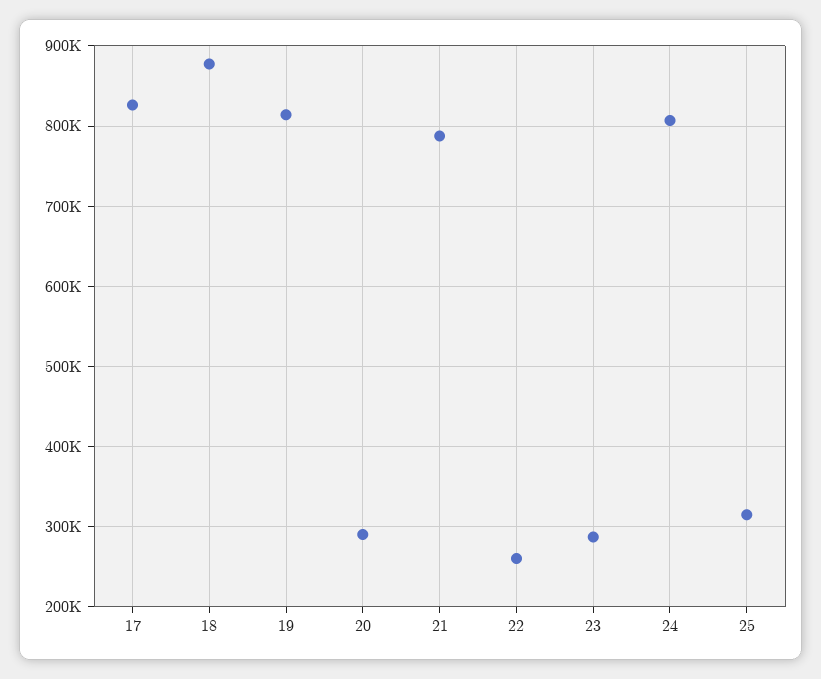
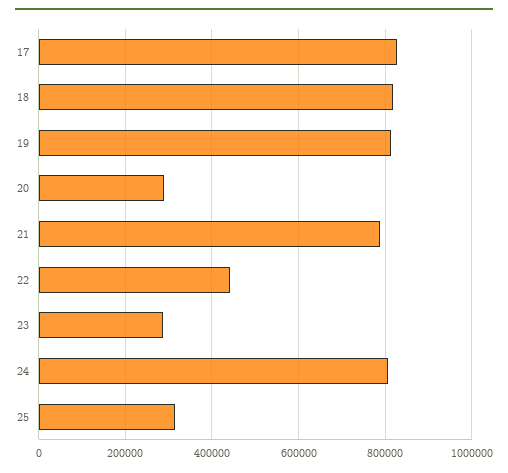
18: 880000 -> 820000
22: 260000 -> 440000

